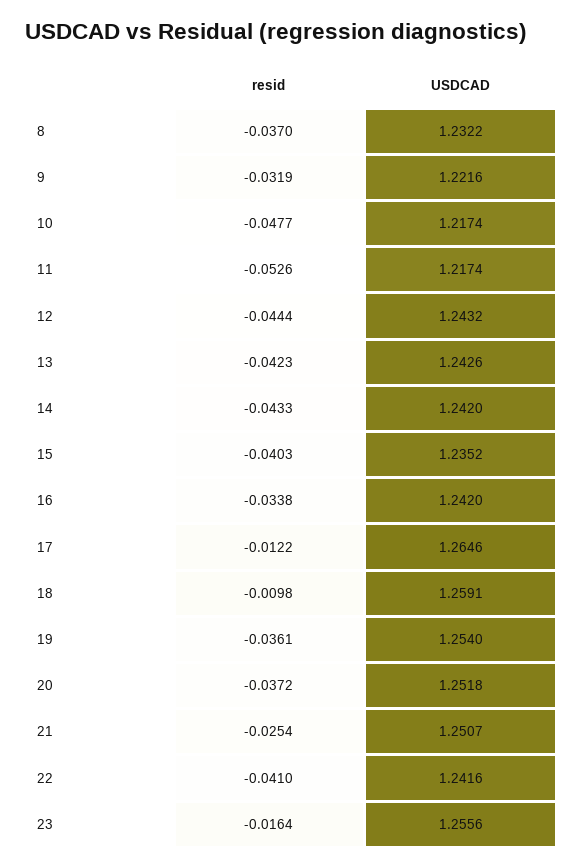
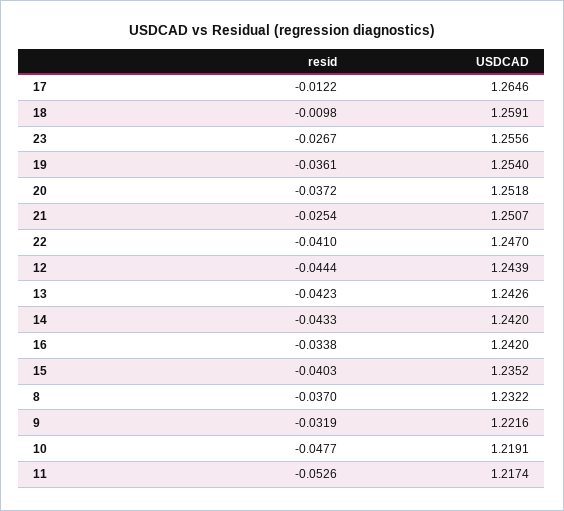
USDCAD, 10: 1.2174 -> 1.2191
USDCAD, 12: 1.2432 -> 1.2439
USDCAD, 22: 1.2416 -> 1.247
resid, 23: -0.0164 -> -0.0267

